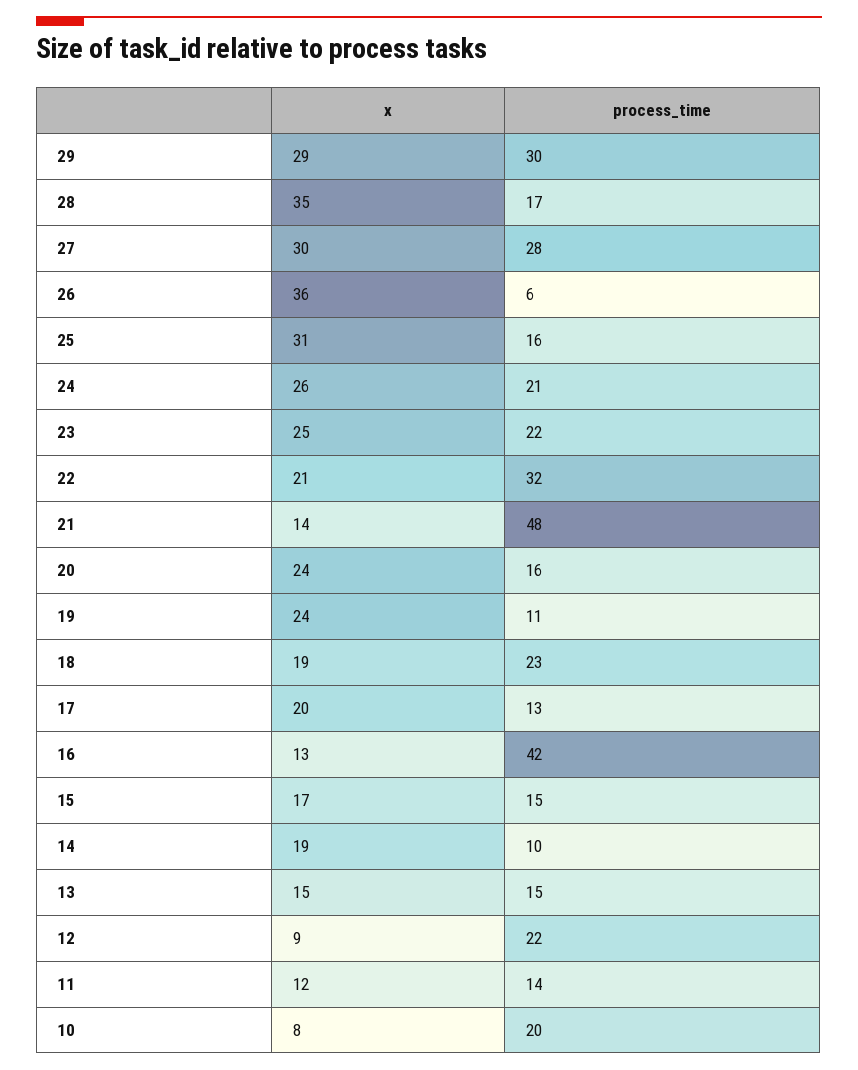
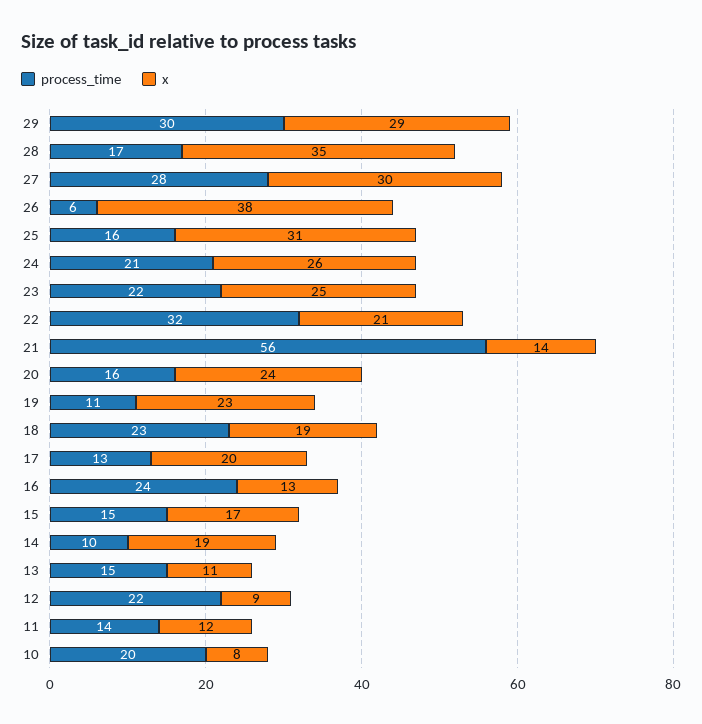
x, 26: 36 -> 38
process_time, 21: 48 -> 56
x, 19: 24 -> 23
process_time, 16: 42 -> 24
x, 13: 15 -> 11

